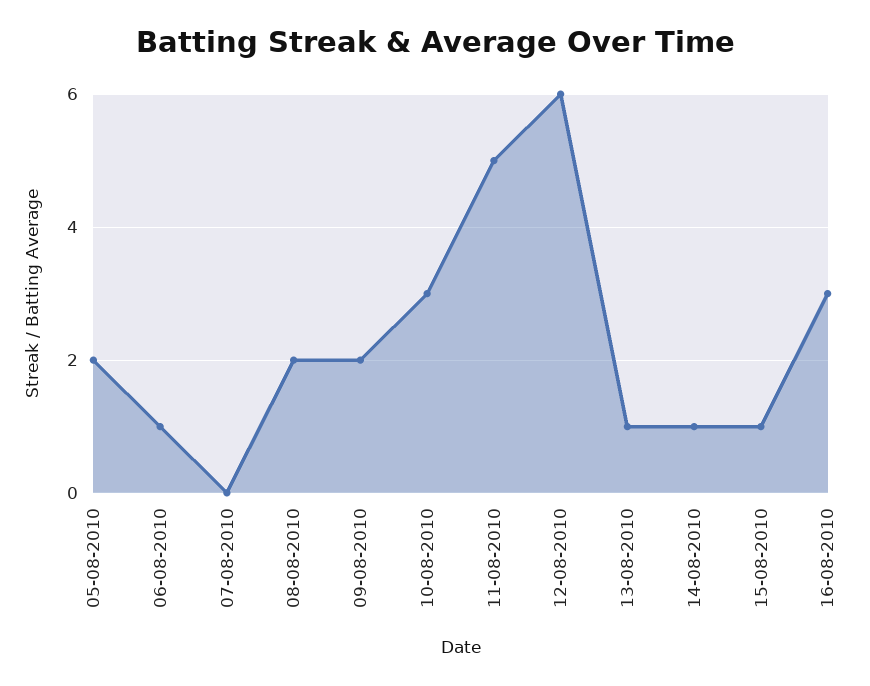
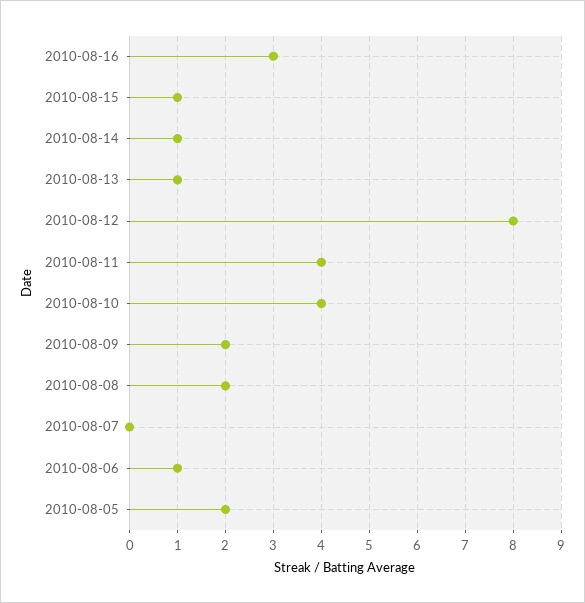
10-08-2010: 3 -> 4
11-08-2010: 5 -> 4
12-08-2010: 6 -> 8

